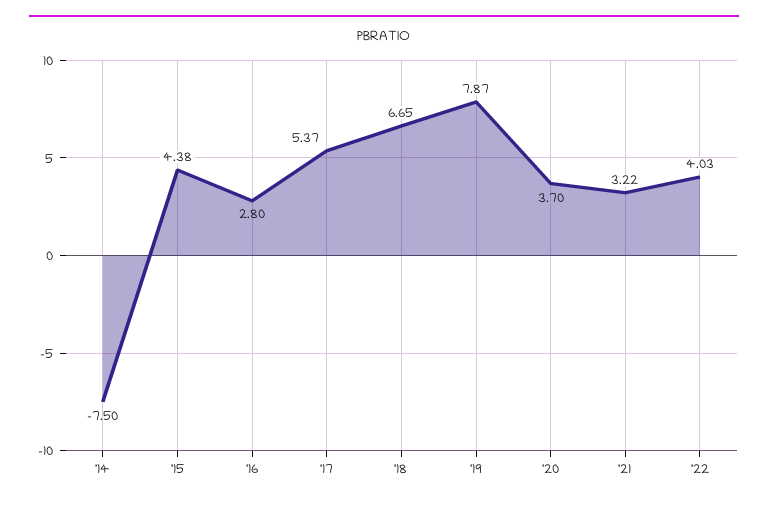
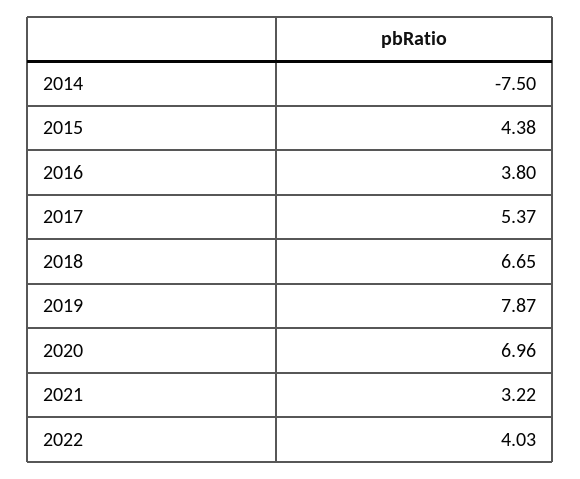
'16: 2.8 -> 3.8
'20: 3.7 -> 6.96

